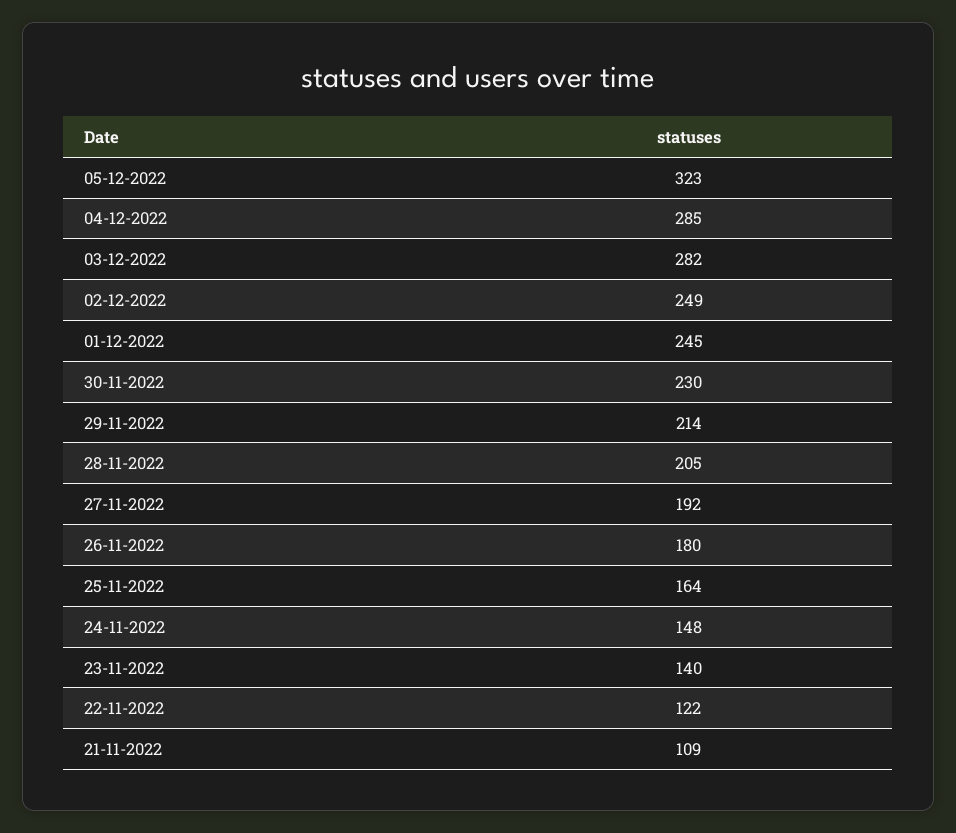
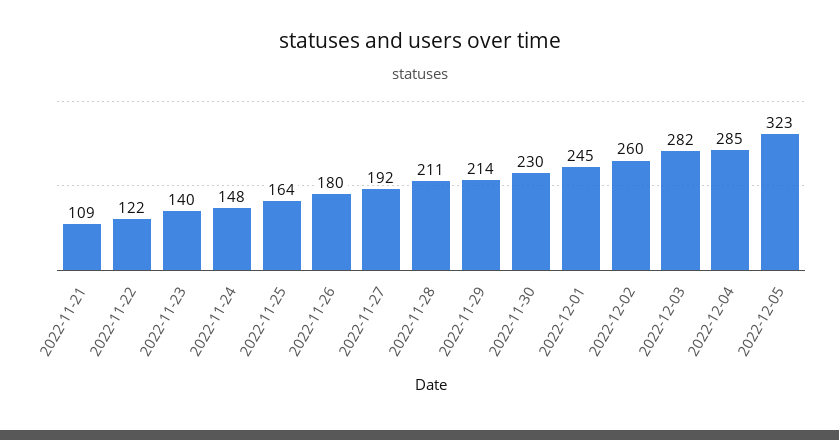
02-12-2022: 249 -> 260
28-11-2022: 205 -> 211

